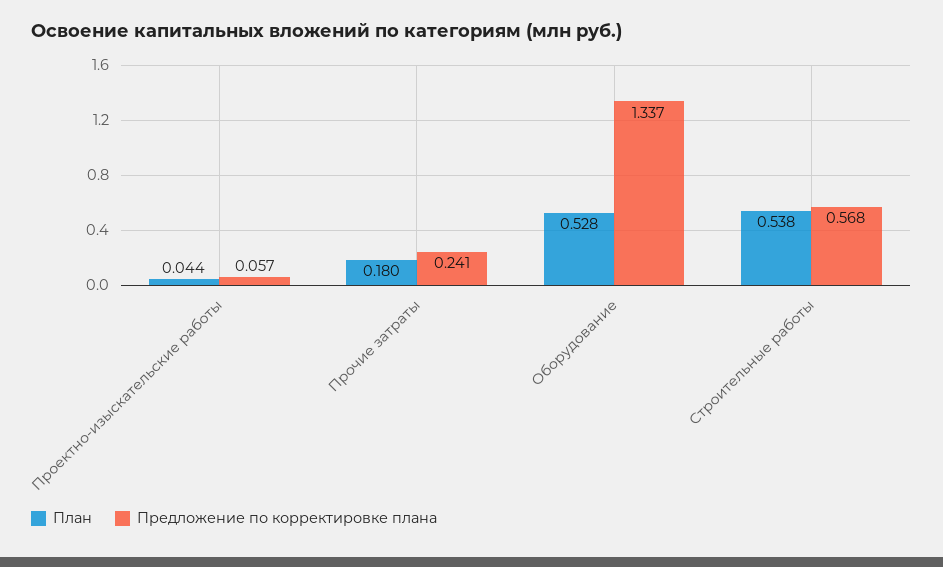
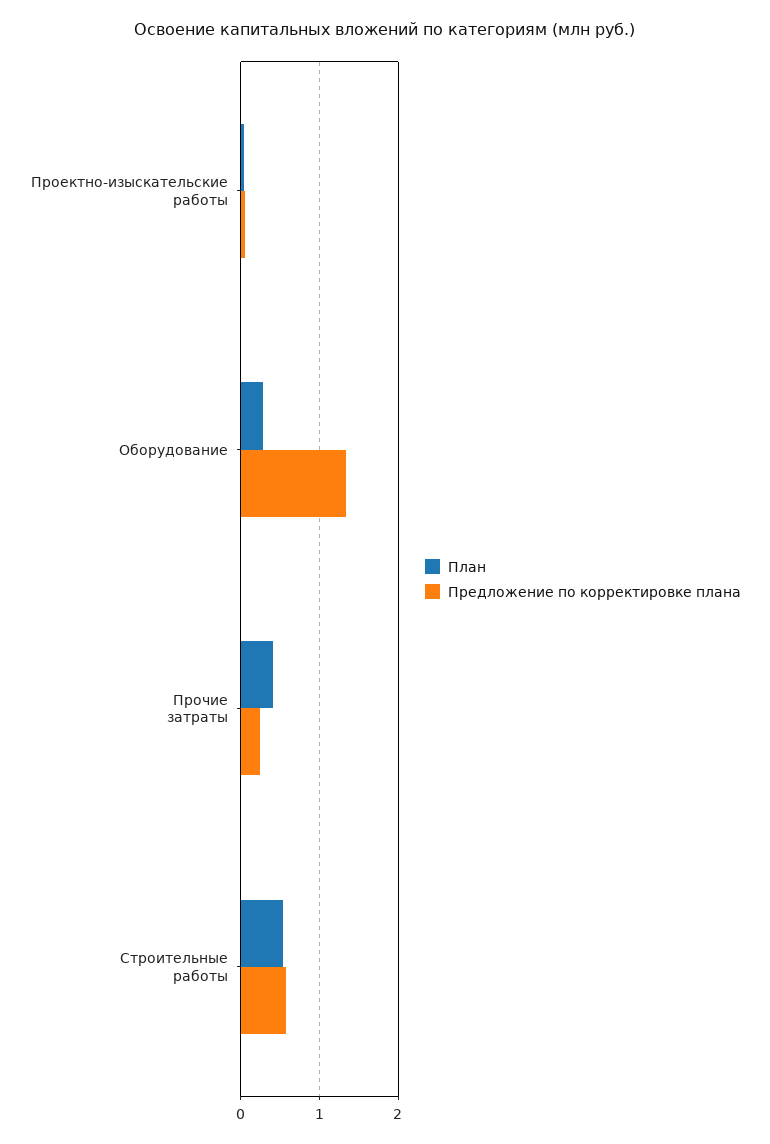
План, Прочие затраты: 0.18 -> 0.4
План, Оборудование: 0.528 -> 0.3

